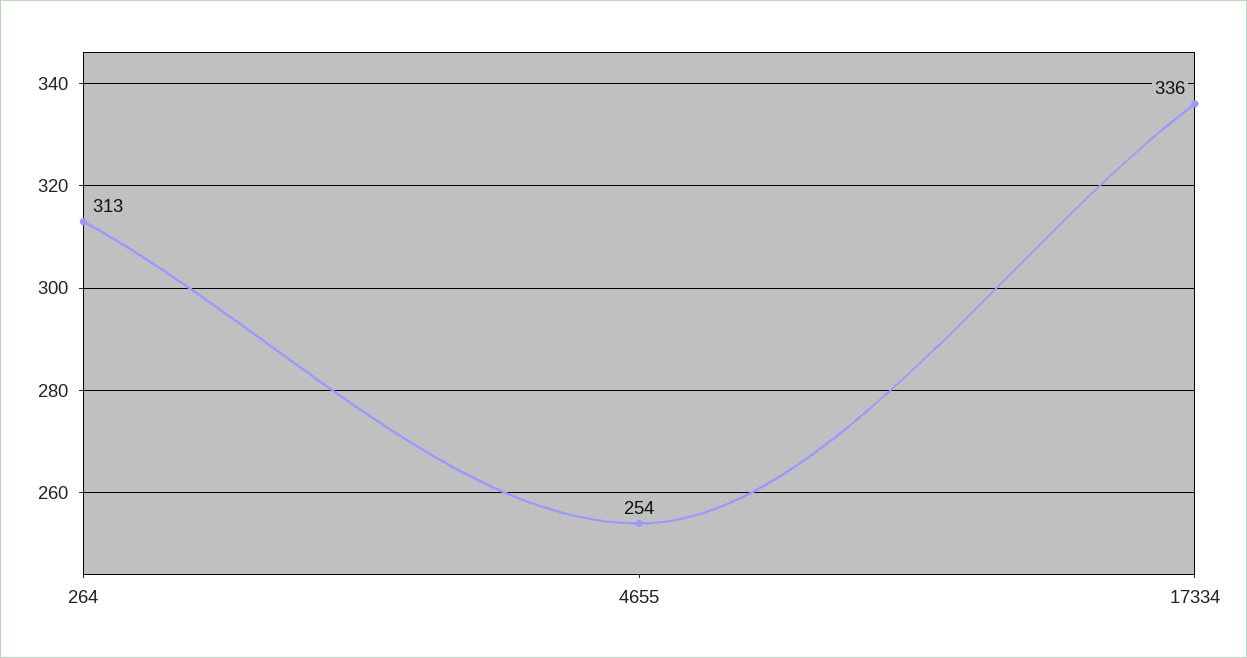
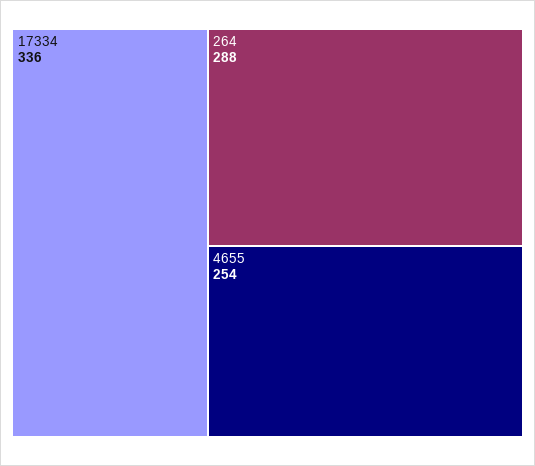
264: 313 -> 288

